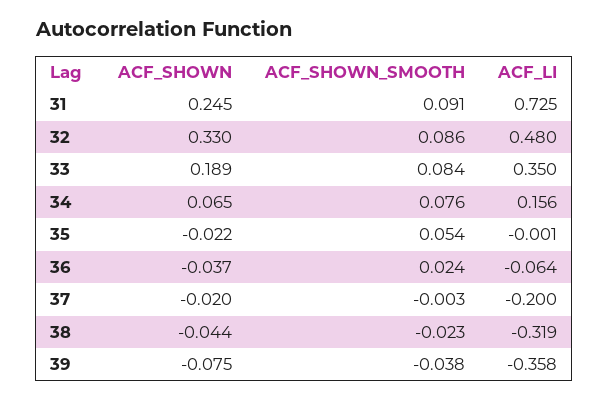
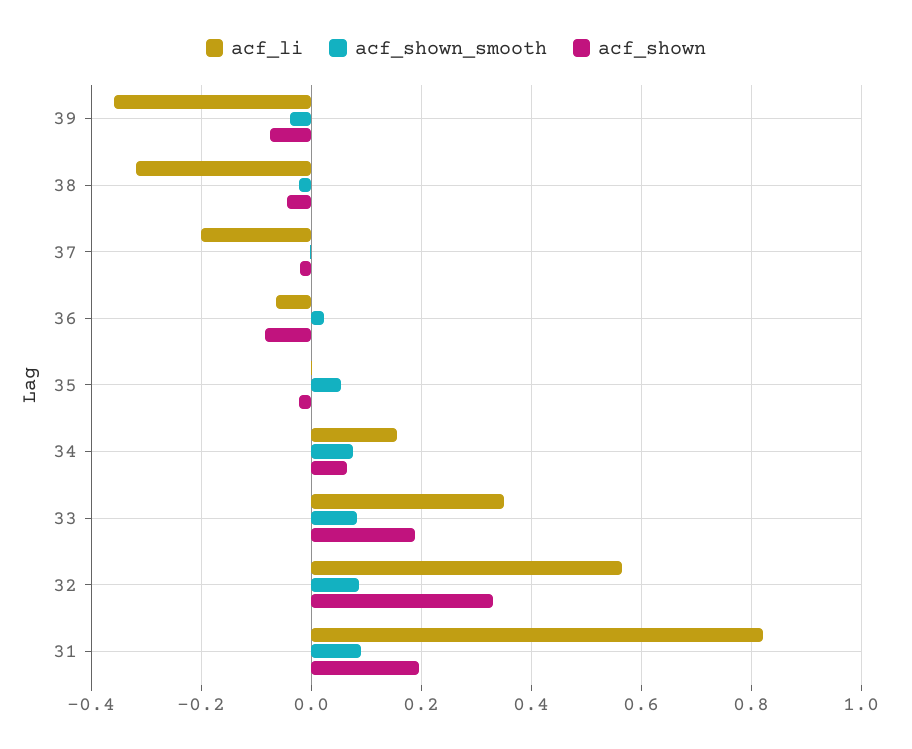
ACF_SHOWN, 31: 0.245 -> 0.2
ACF_LI, 31: 0.725 -> 0.82
ACF_LI, 32: 0.48 -> 0.56
ACF_SHOWN, 36: -0.037 -> -0.08

